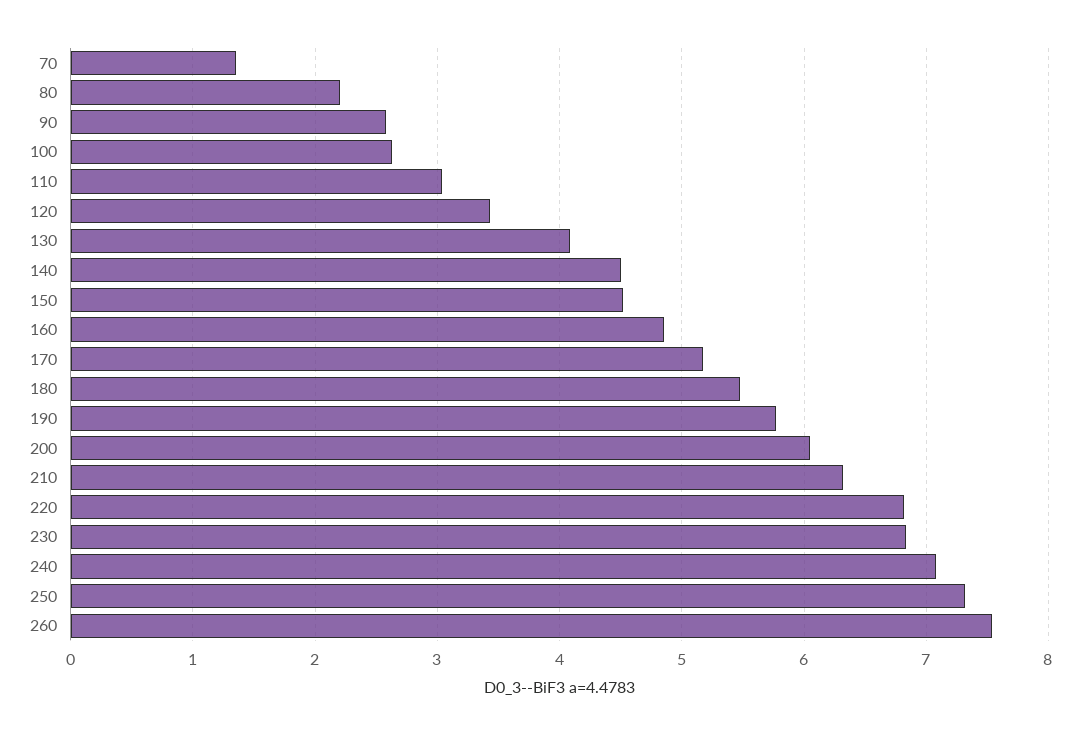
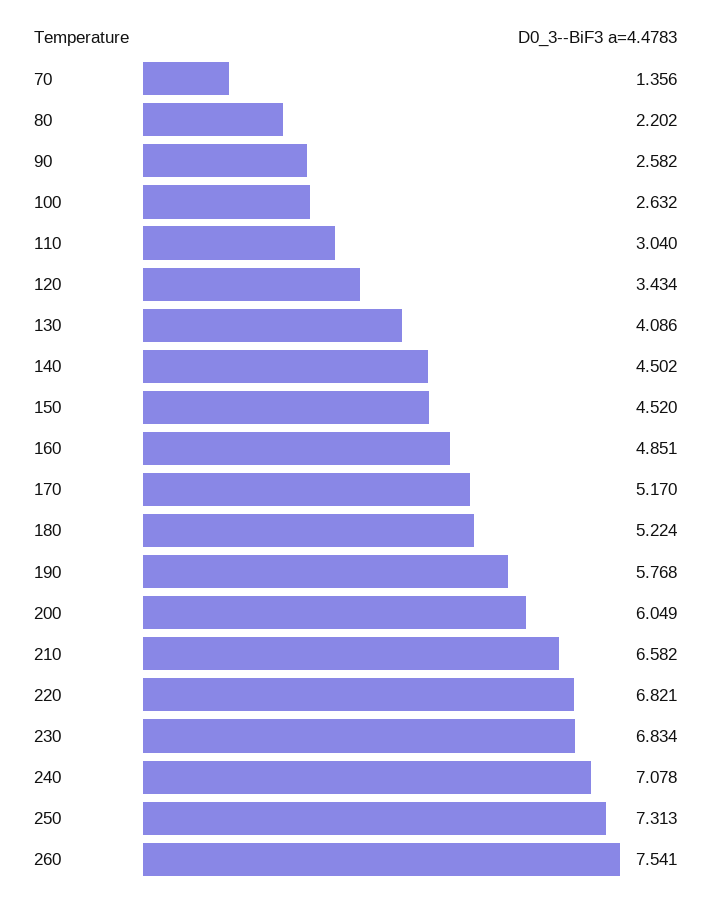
180: 5.5 -> 5.224
210: 6.3 -> 6.582

